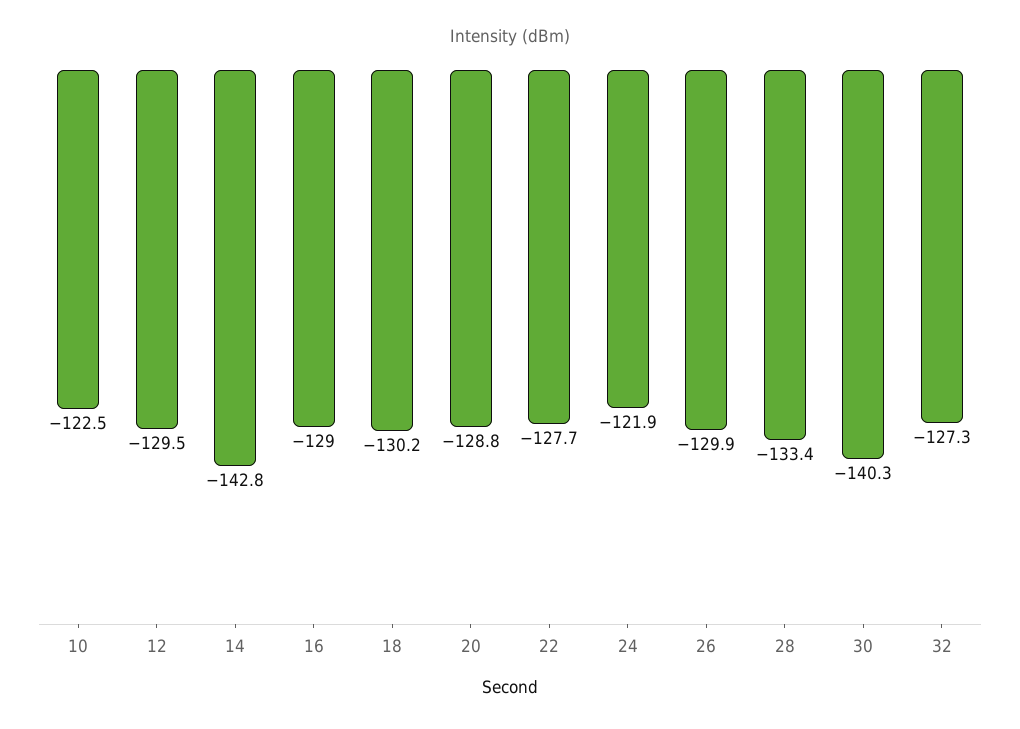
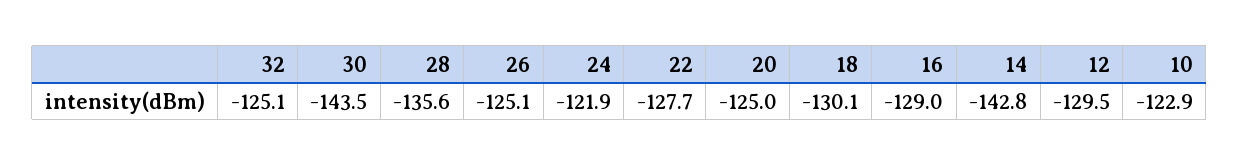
10: -122.5 -> -122.9
18: -130.2 -> -130.1
20: -128.8 -> -125
26: -129.9 -> -125.1
28: -133.4 -> -135.6
30: -140.3 -> -143.5
32: -127.3 -> -125.1

